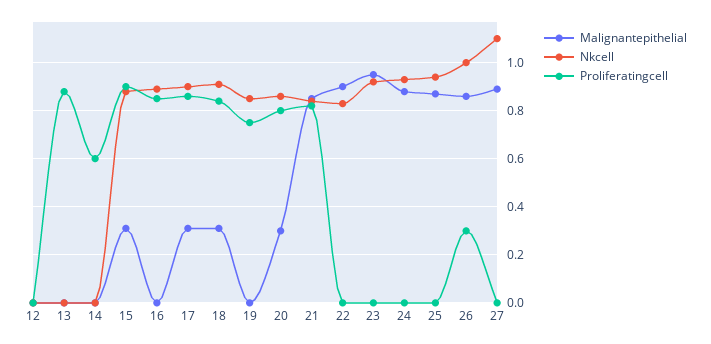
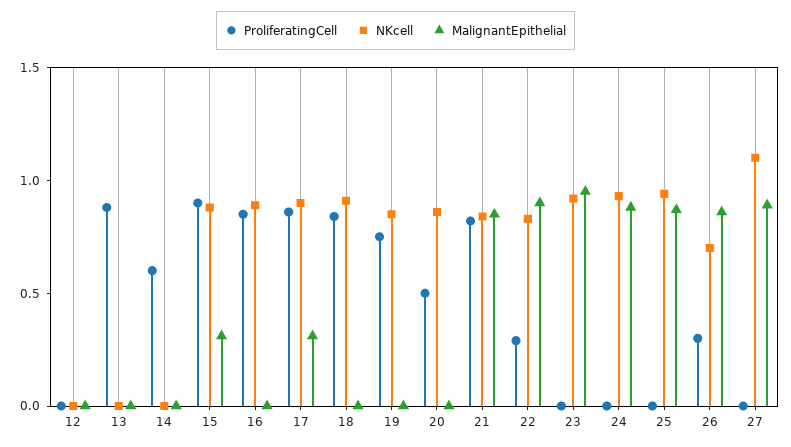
Malignantepithelial, 18: 0.3 -> 0
Malignantepithelial, 20: 0.3 -> 0
Proliferatingcell, 20: 0.8 -> 0.5
Proliferatingcell, 22: 0 -> 0.3
Nkcell, 26: 1 -> 0.7

